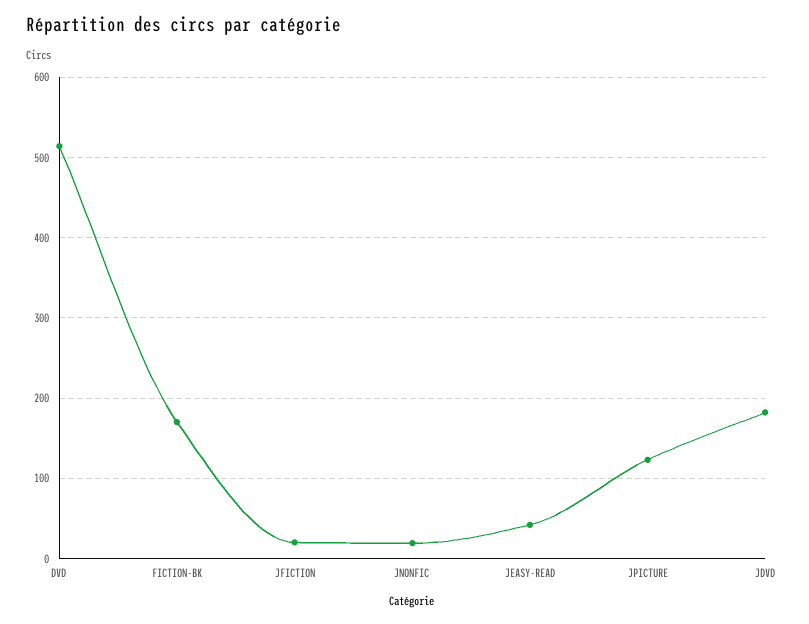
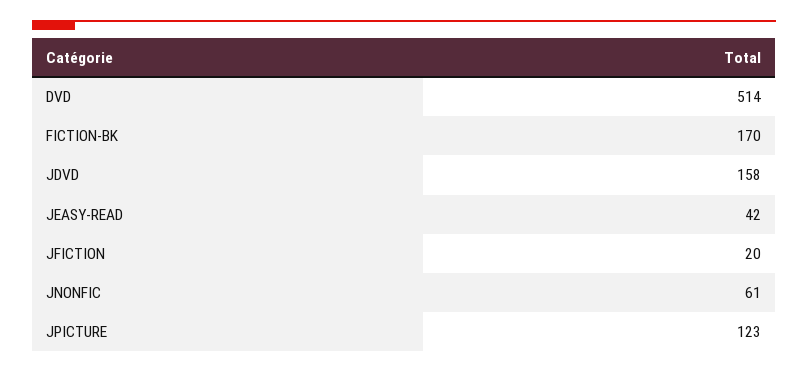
JNONFIC: 20 -> 61
JDVD: 180 -> 158

